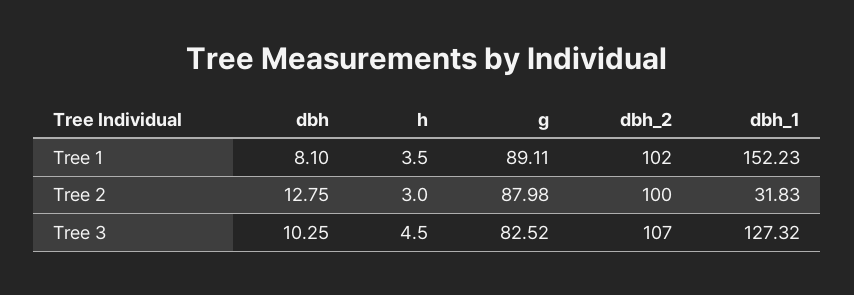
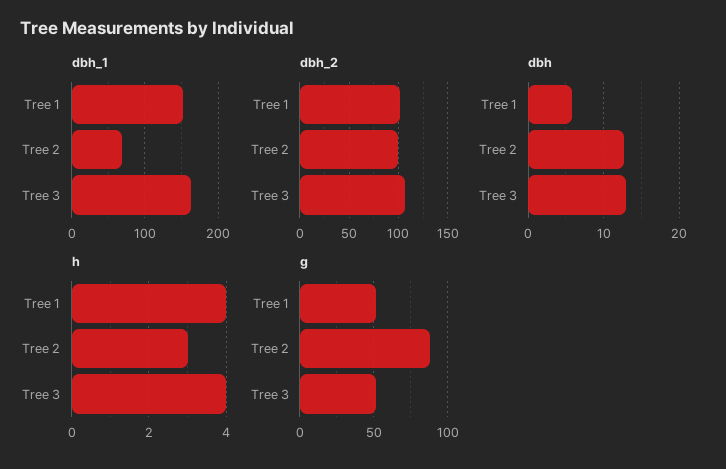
dbh, Tree 1: 8.1 -> 6
h, Tree 1: 3.5 -> 4
g, Tree 1: 89.11 -> 50
dbh_1, Tree 2: 31.83 -> 70
dbh, Tree 3: 10.25 -> 13
h, Tree 3: 4.5 -> 4
g, Tree 3: 82.52 -> 50
dbh_1, Tree 3: 127.32 -> 160

